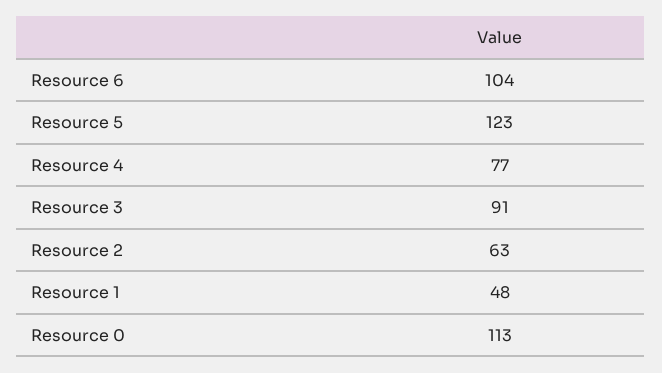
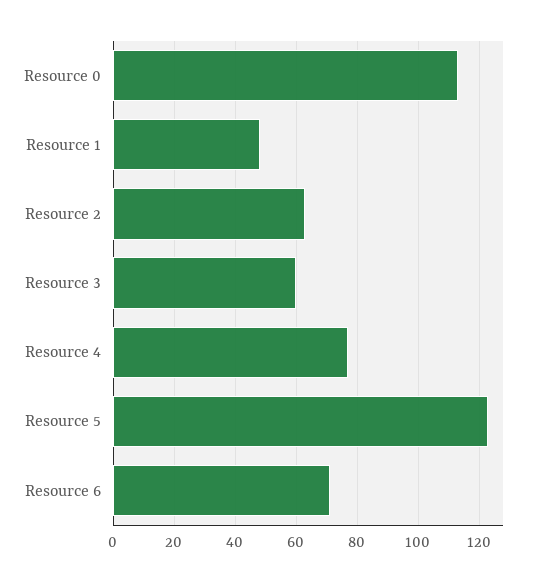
Resource 6: 104 -> 70
Resource 3: 91 -> 60

